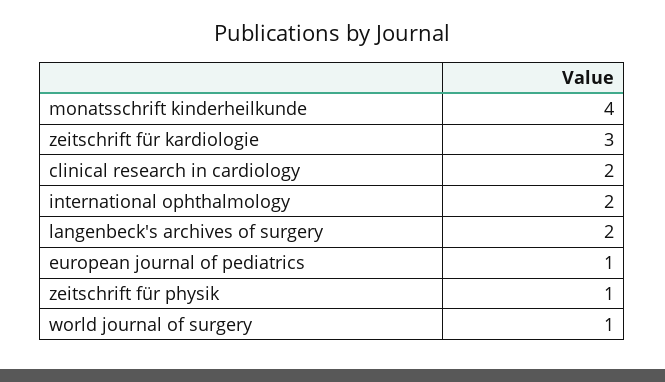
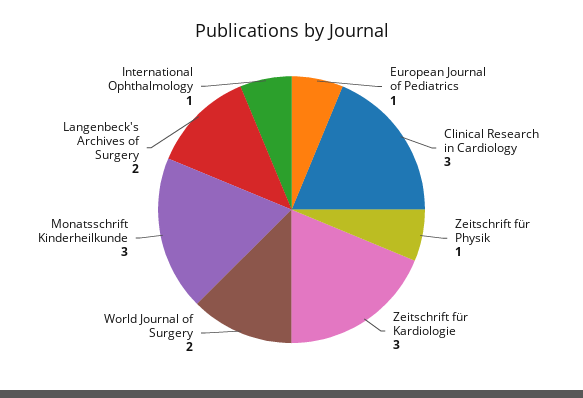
monatsschrift kinderheilkunde: 4 -> 3
clinical research in cardiology: 2 -> 3
international ophthalmology: 2 -> 1
world journal of surgery: 1 -> 2

